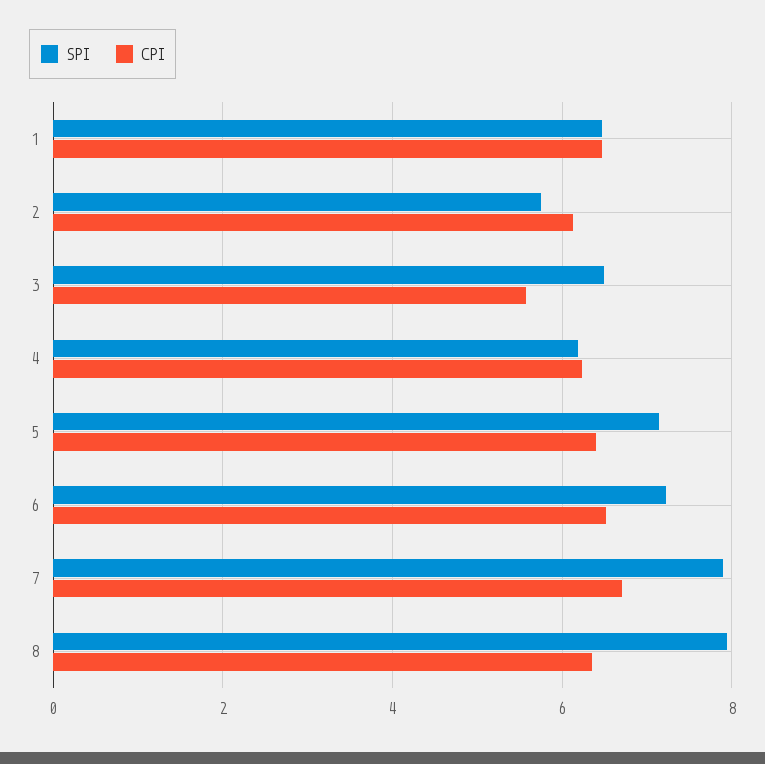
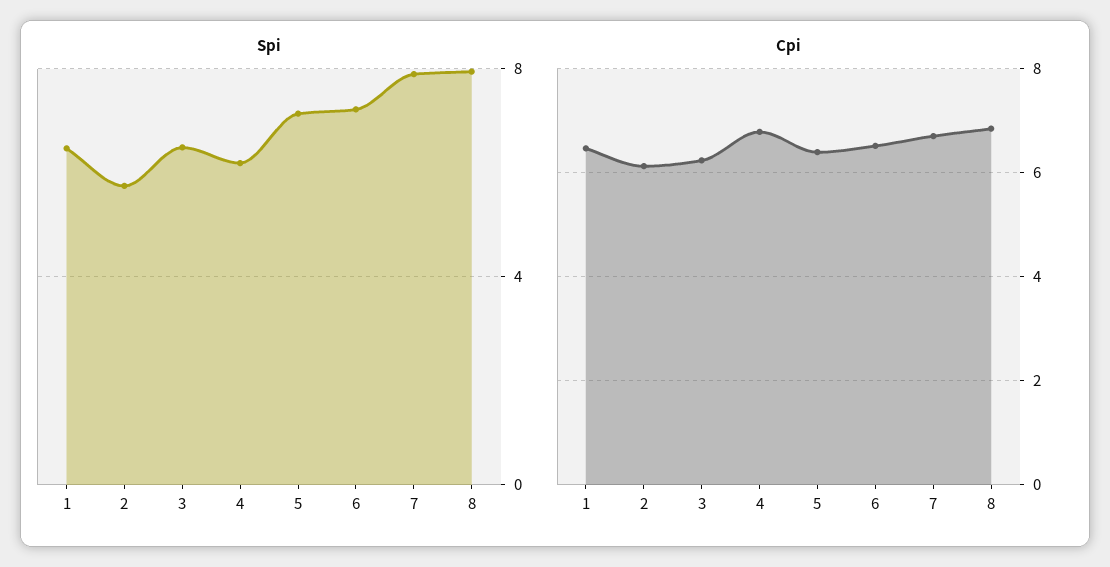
CPI, 3: 5.6 -> 6.2
CPI, 4: 6.2 -> 6.8
CPI, 8: 6.4 -> 6.8

